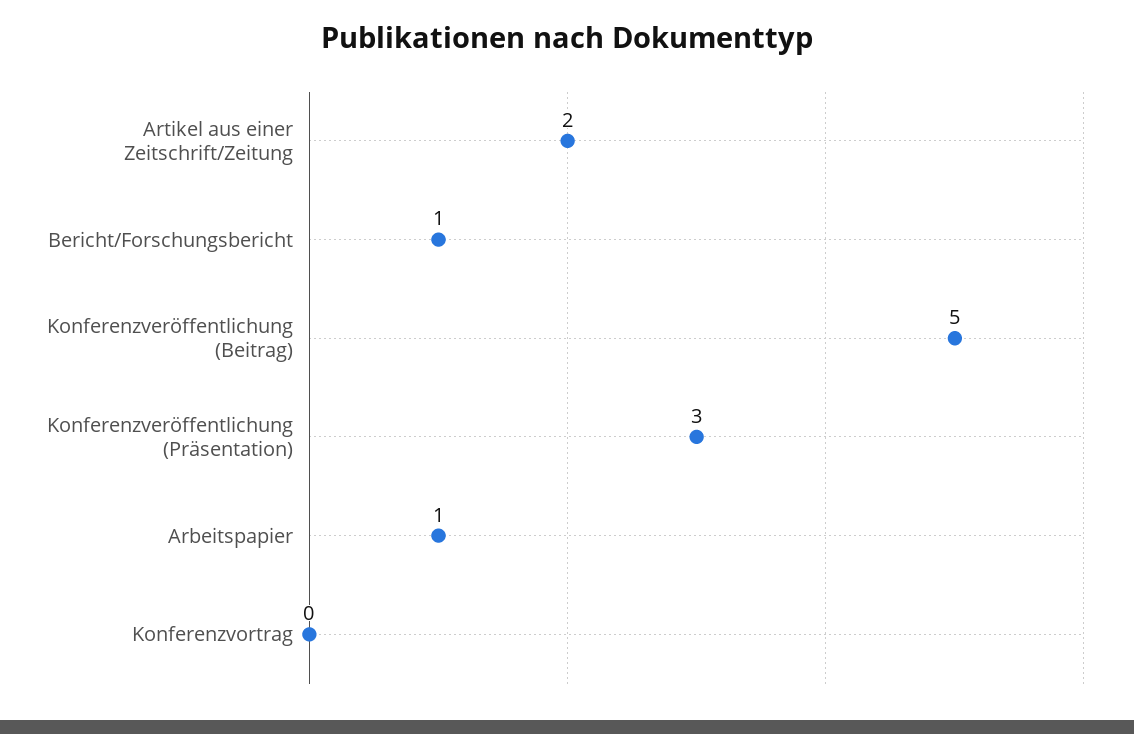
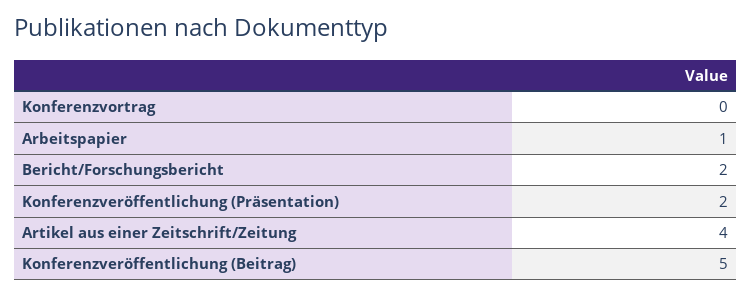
Artikel aus einer Zeitschrift/Zeitung: 2 -> 4
Bericht/Forschungsbericht: 1 -> 2
Konferenzveröffentlichung (Präsentation): 3 -> 2

